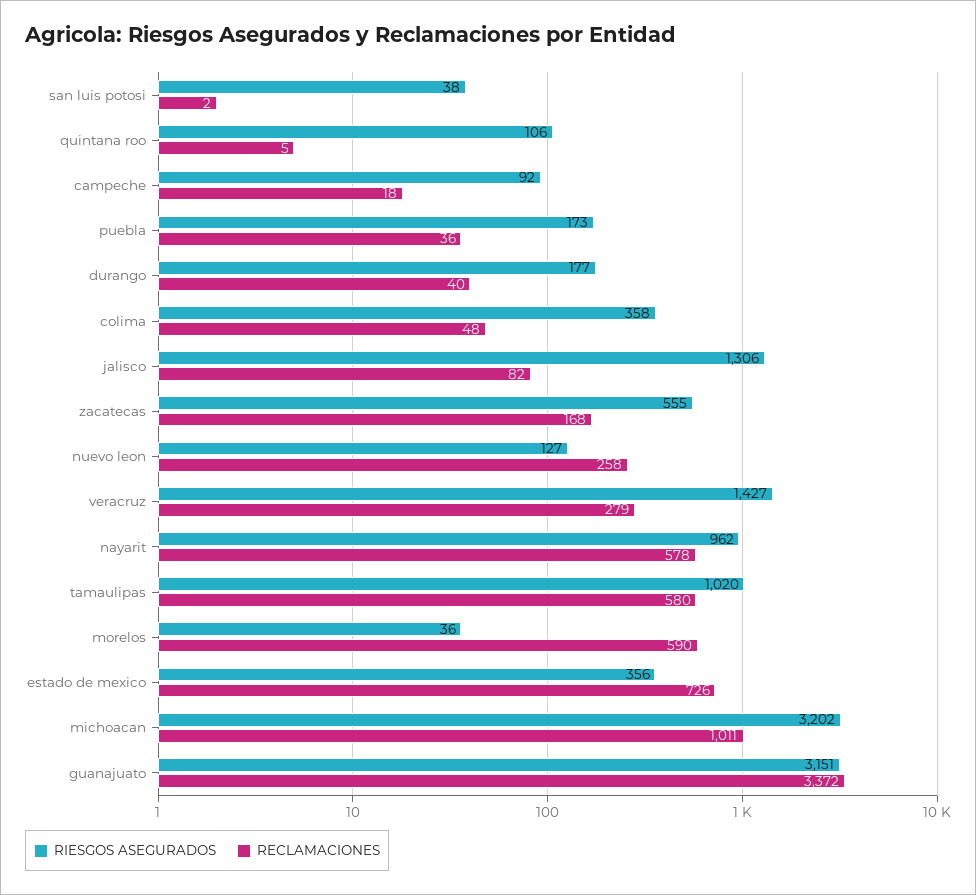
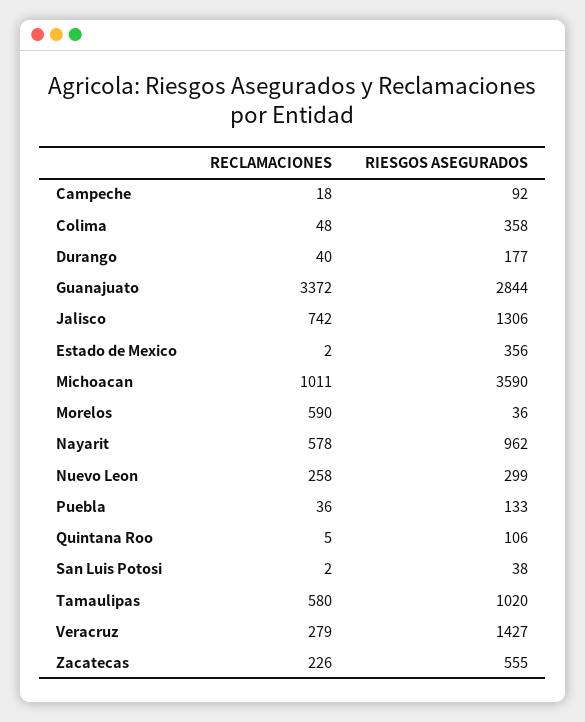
RIESGOS ASEGURADOS, puebla: 173 -> 133
RECLAMACIONES, jalisco: 82 -> 742
RECLAMACIONES, zacatecas: 168 -> 226
RIESGOS ASEGURADOS, nuevo leon: 127 -> 299
RECLAMACIONES, estado de mexico: 726 -> 2
RIESGOS ASEGURADOS, michoacan: 3202 -> 3590
RIESGOS ASEGURADOS, guanajuato: 3151 -> 2844

